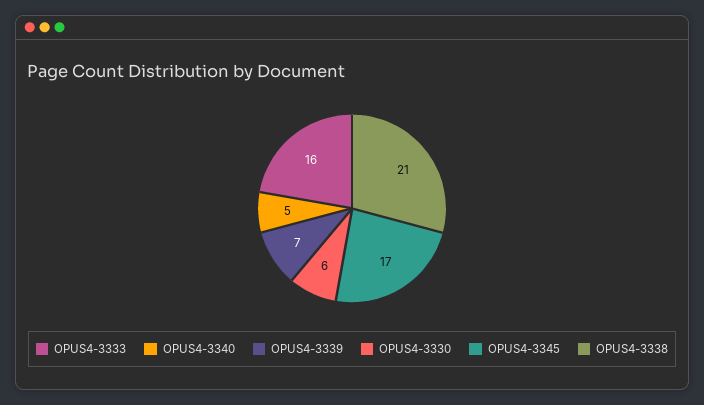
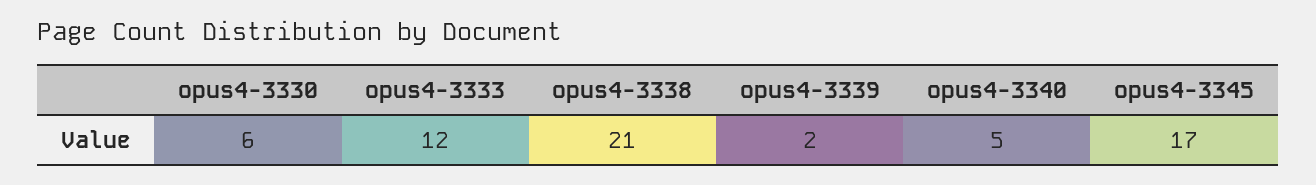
OPUS4-3333: 16 -> 12
OPUS4-3339: 7 -> 2

